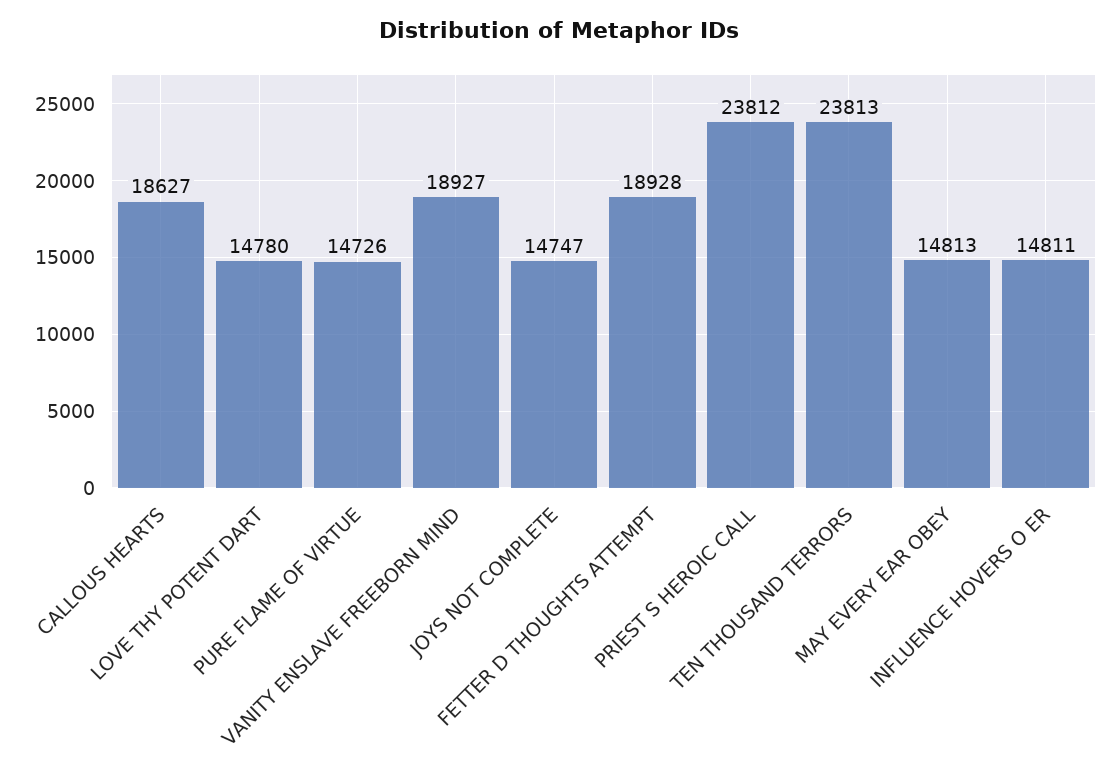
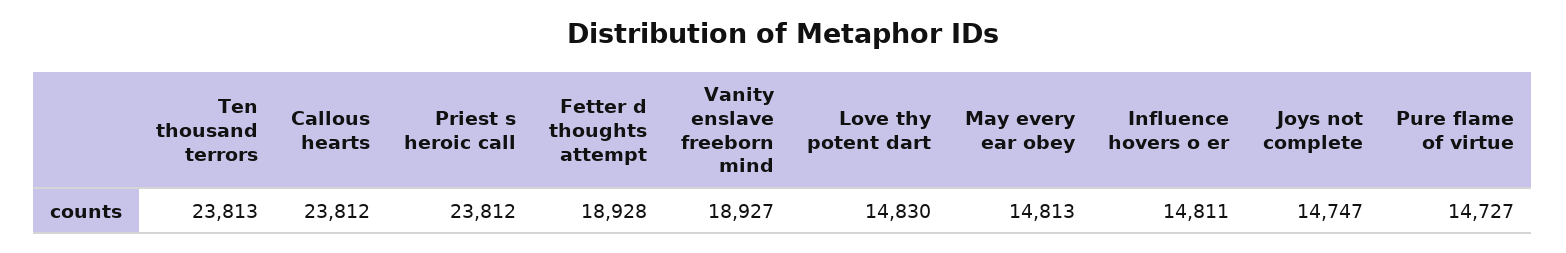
CALLOUS HEARTS: 18627 -> 23812
LOVE THY POTENT DART: 14780 -> 14830
PURE FLAME OF VIRTUE: 14726 -> 14727

